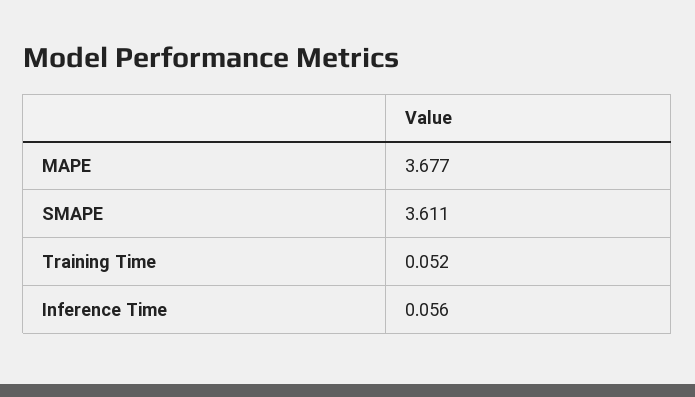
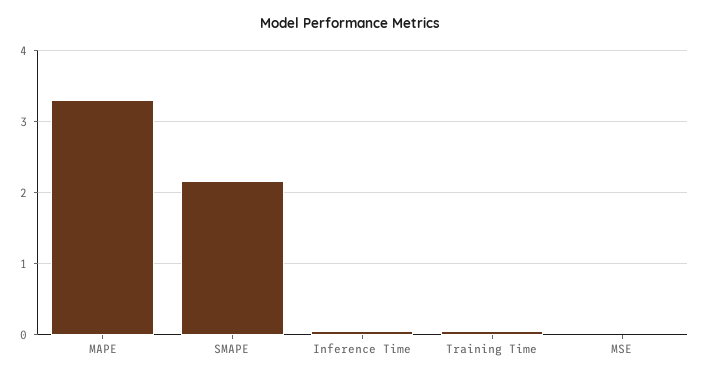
MAPE: 3.677 -> 3.3
SMAPE: 3.611 -> 2.2
MSE: none -> 0

